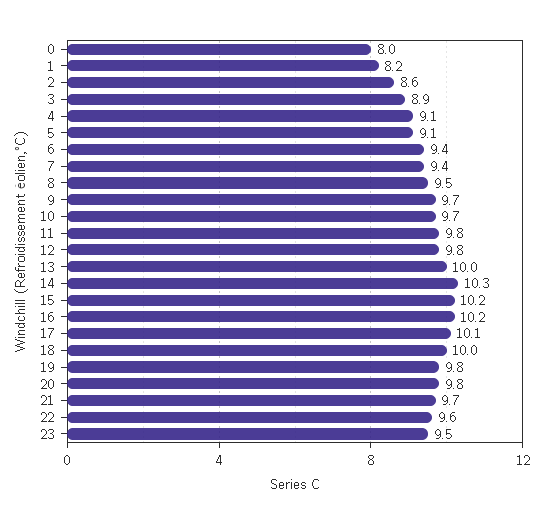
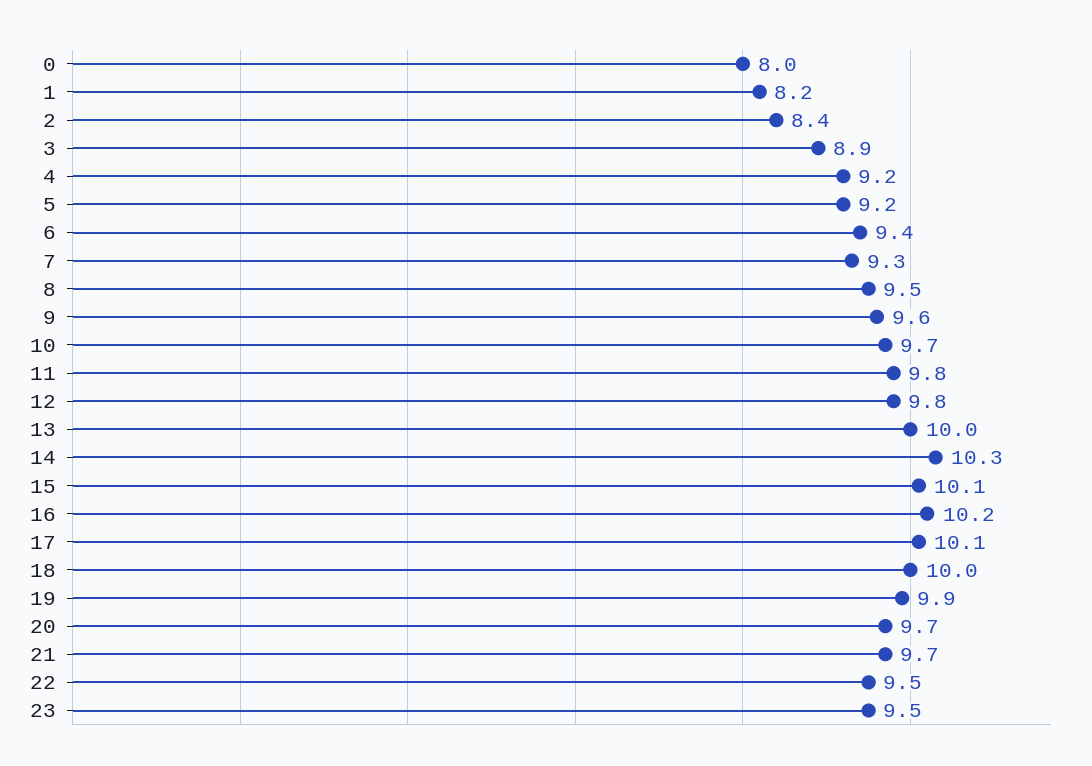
2: 8.6 -> 8.4
4: 9.1 -> 9.2
5: 9.1 -> 9.2
7: 9.4 -> 9.3
9: 9.7 -> 9.6
15: 10.2 -> 10.1
19: 9.8 -> 9.9
20: 9.8 -> 9.7
22: 9.6 -> 9.5

